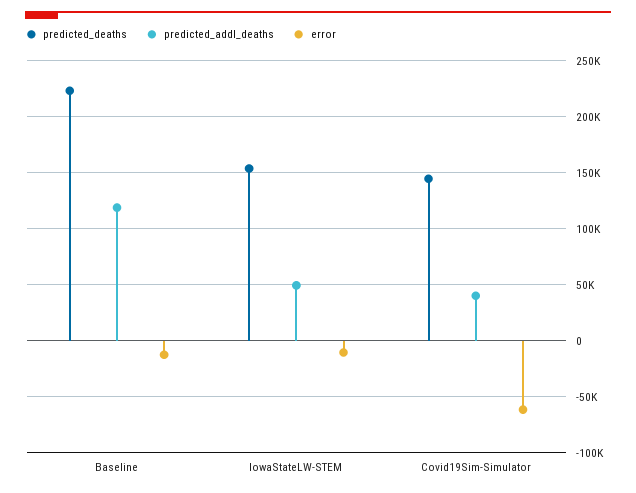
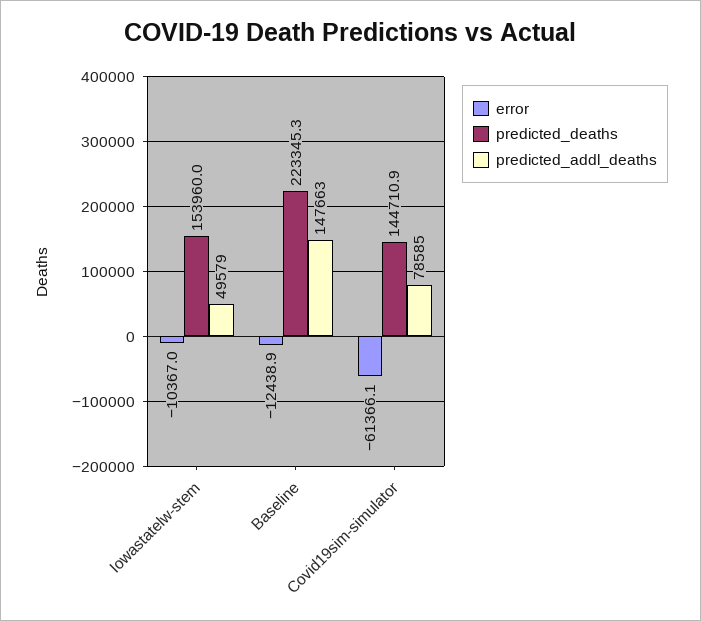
predicted_addl_deaths, Baseline: 120000 -> 147663
predicted_addl_deaths, Covid19Sim-Simulator: 40000 -> 78585

